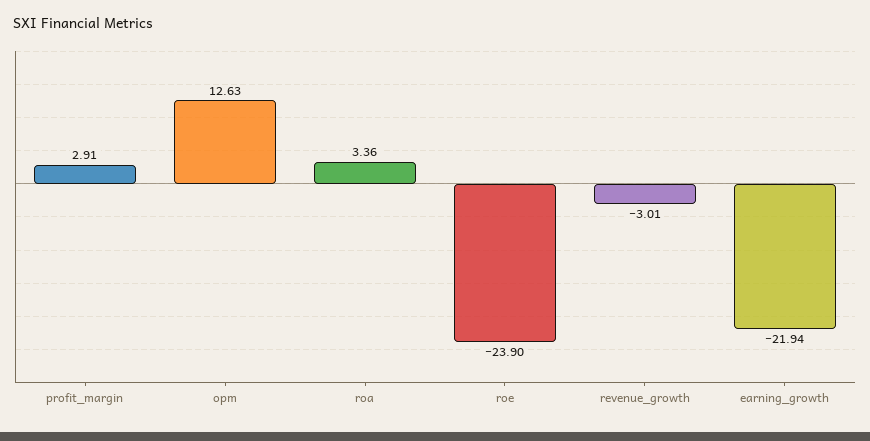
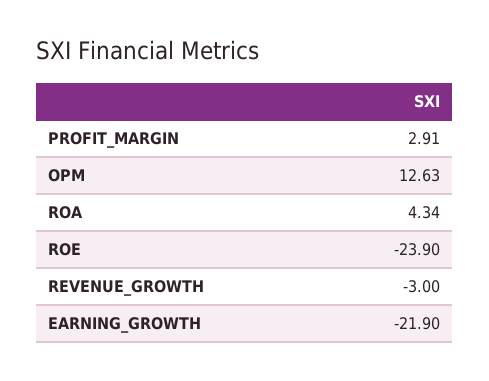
roa: 3.36 -> 4.34
revenue_growth: -3.01 -> -3
earning_growth: -21.94 -> -21.9

